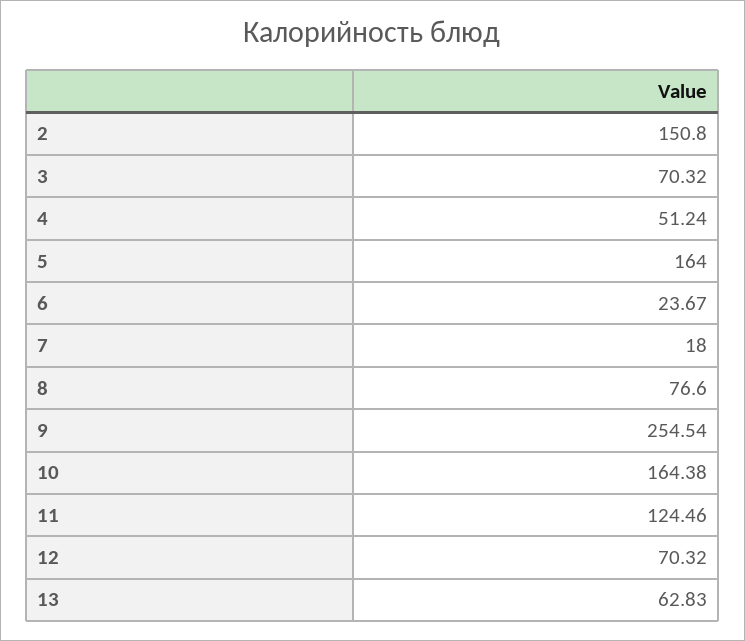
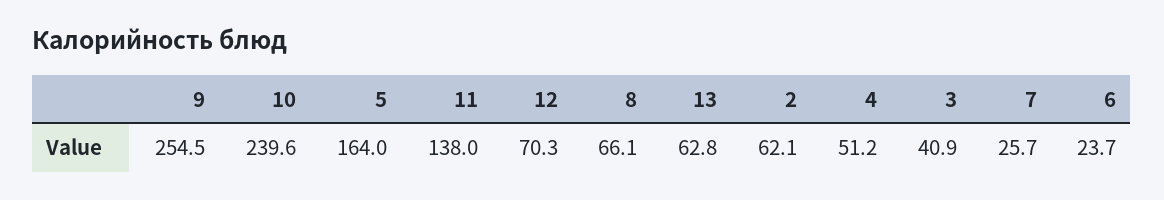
2: 150.8 -> 62.1
3: 70.32 -> 40.9
7: 18 -> 25.7
8: 76.6 -> 66.1
10: 164.38 -> 239.6
11: 124.46 -> 138

